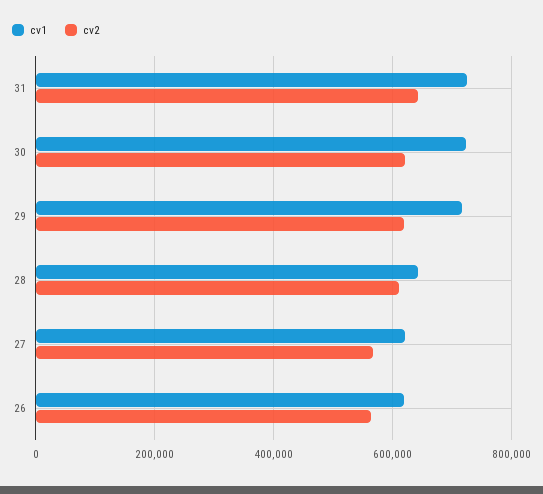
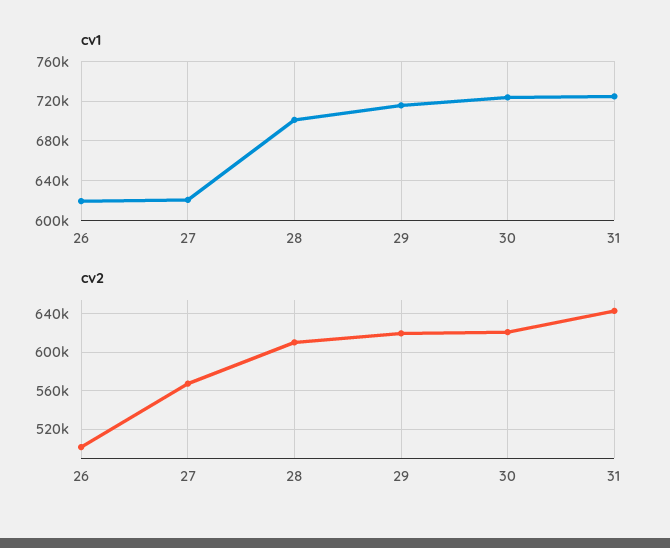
cv1, 28: 640000 -> 700000
cv2, 26: 560000 -> 500000

